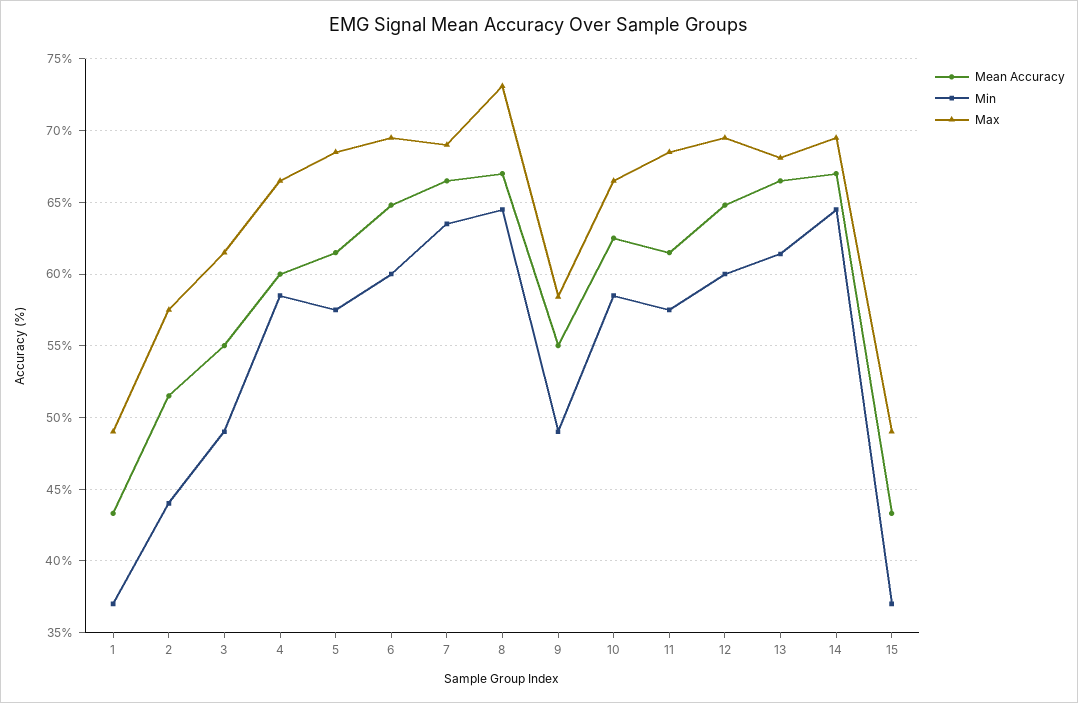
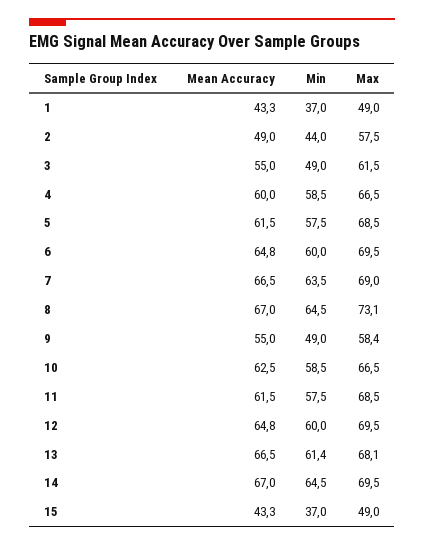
Mean Accuracy, 2: 51.5 -> 49

